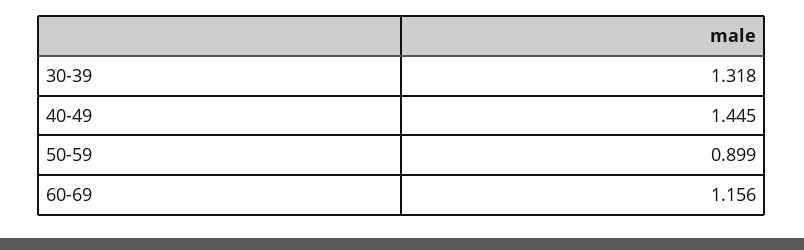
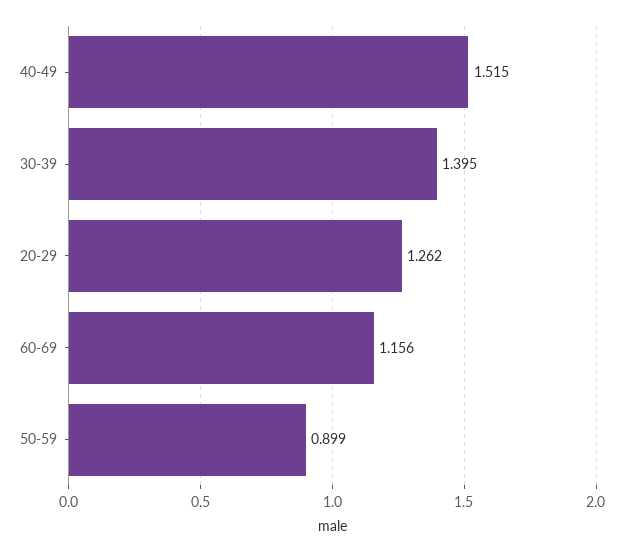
30-39: 1.318 -> 1.395
40-49: 1.445 -> 1.515
20-29: none -> 1.262

